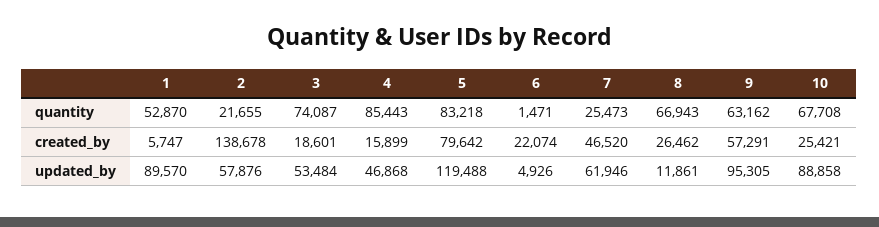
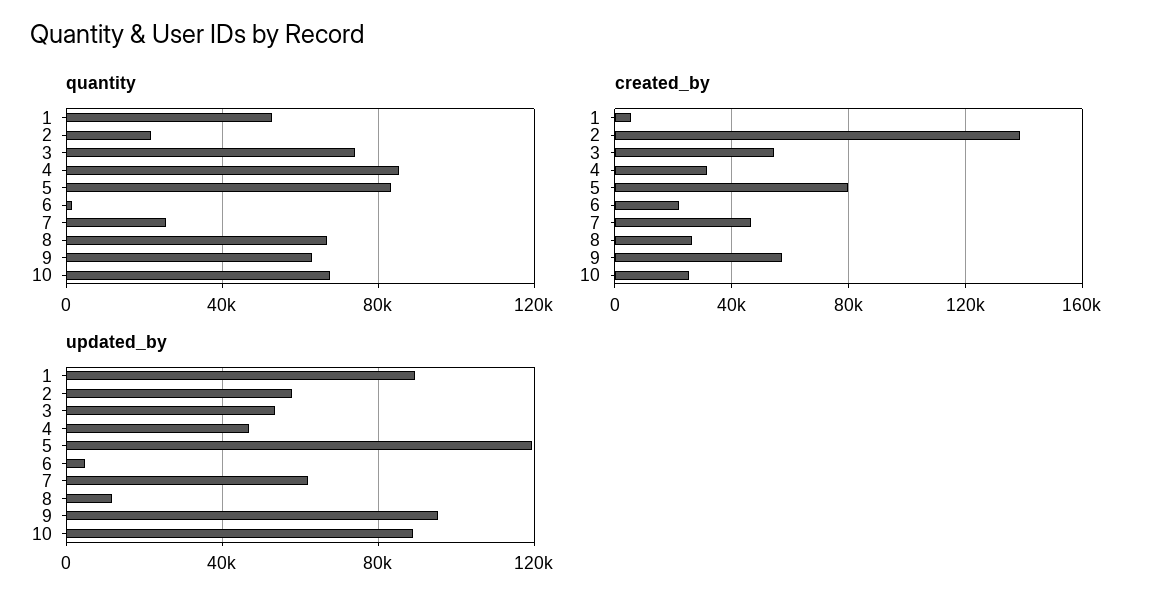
created_by, 3: 18601 -> 55000
created_by, 4: 15899 -> 30000

